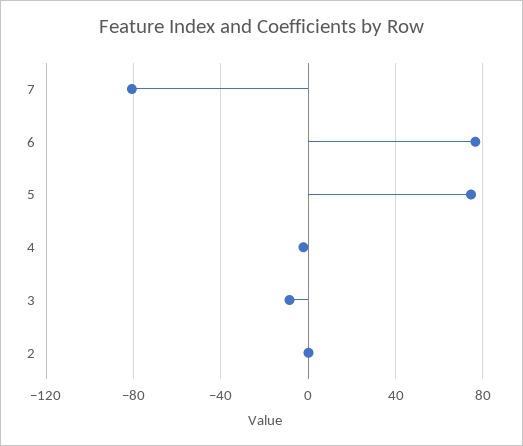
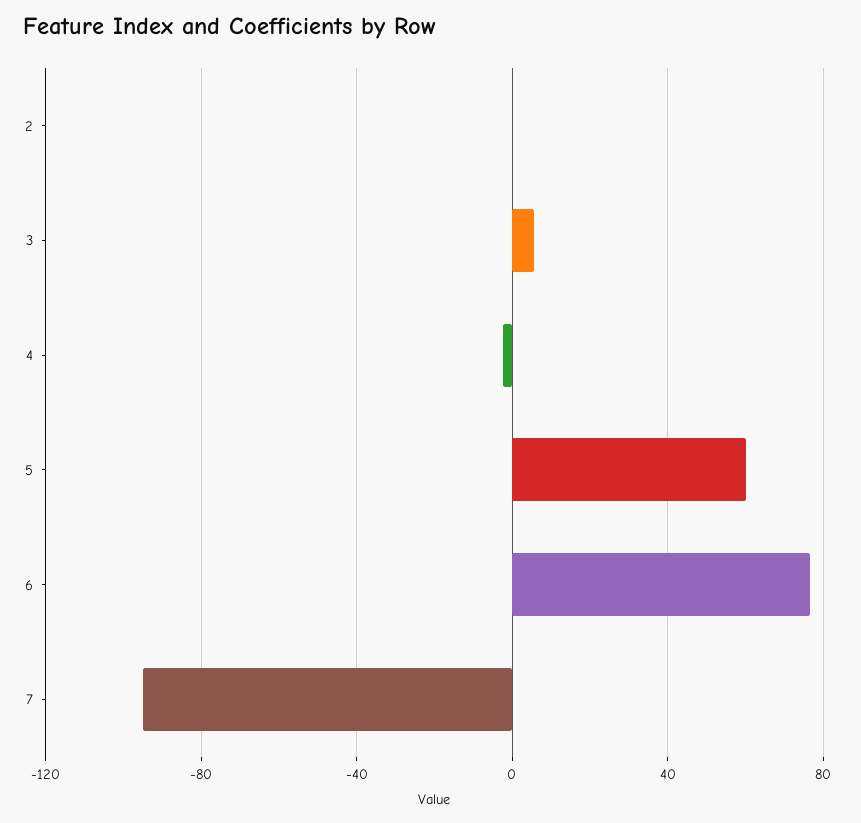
7: -80 -> -95
5: 75 -> 60
3: -10 -> 5

